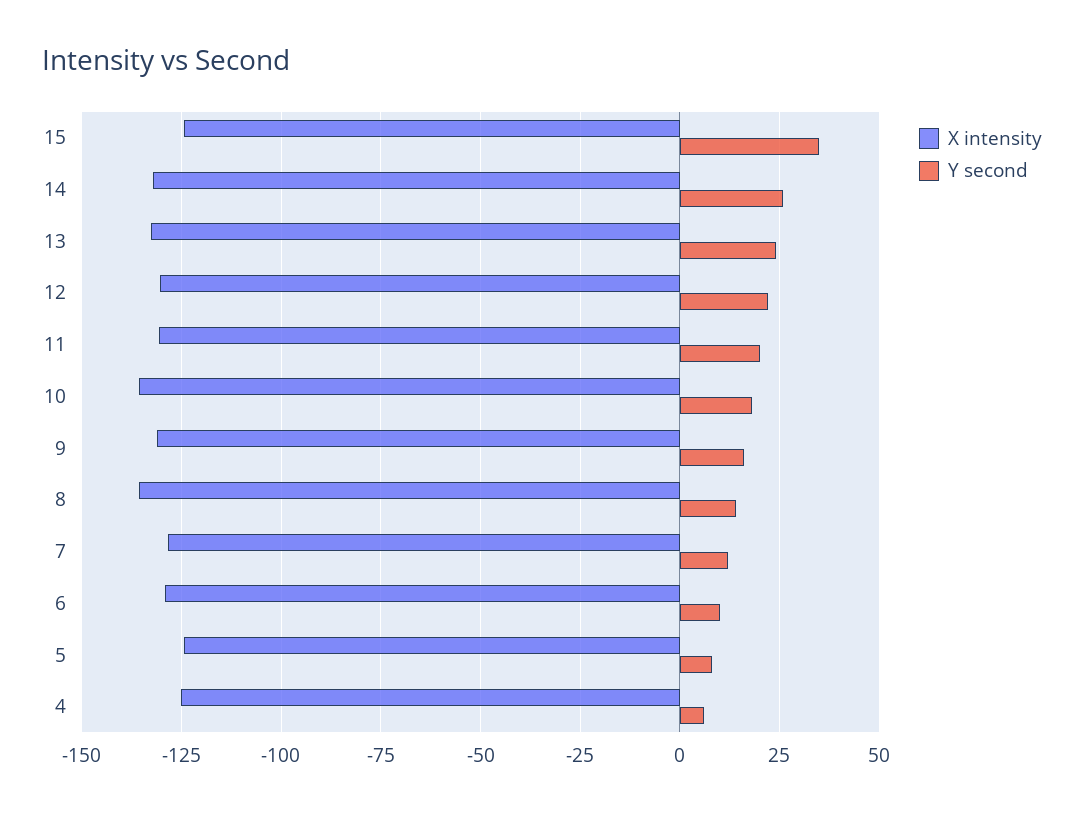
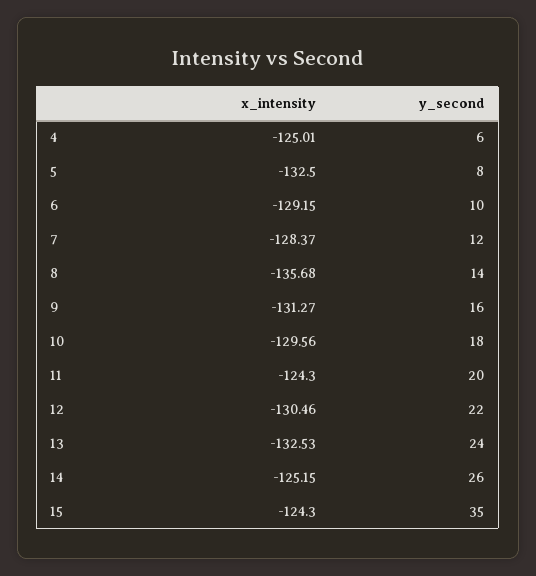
X intensity, 14: -132.5 -> -125.15
X intensity, 11: -130 -> -124.3
X intensity, 10: -135 -> -129.56
X intensity, 5: -125 -> -132.5

